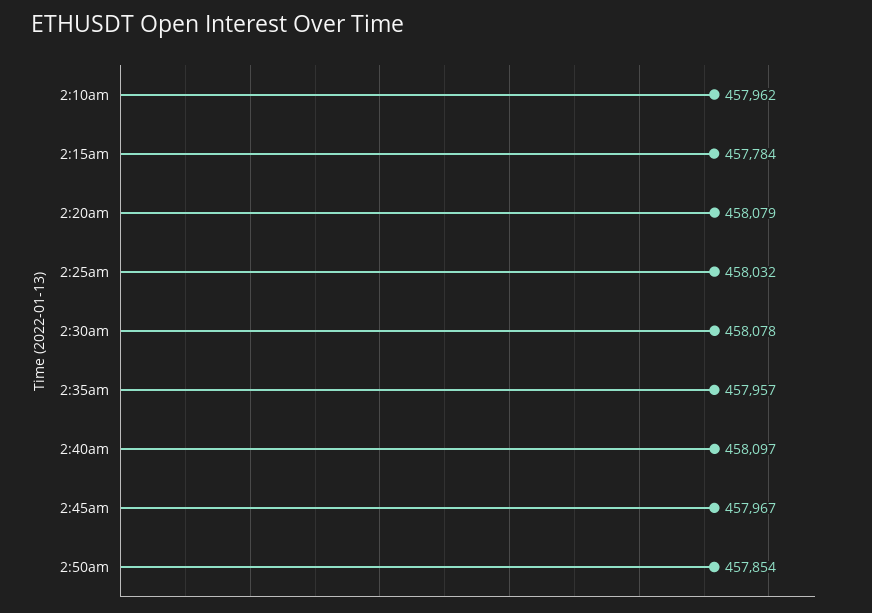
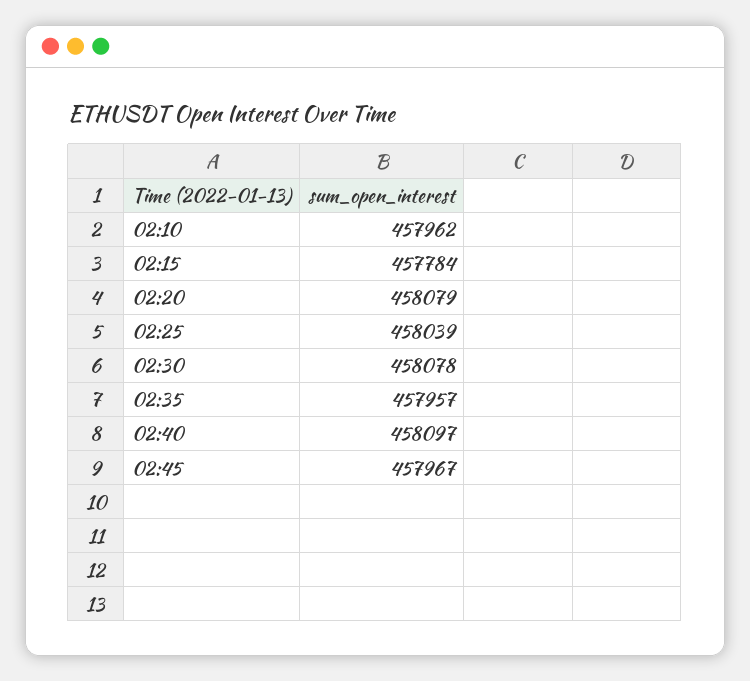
2:25am: 458032 -> 458039
2:50am: 457854 -> none

